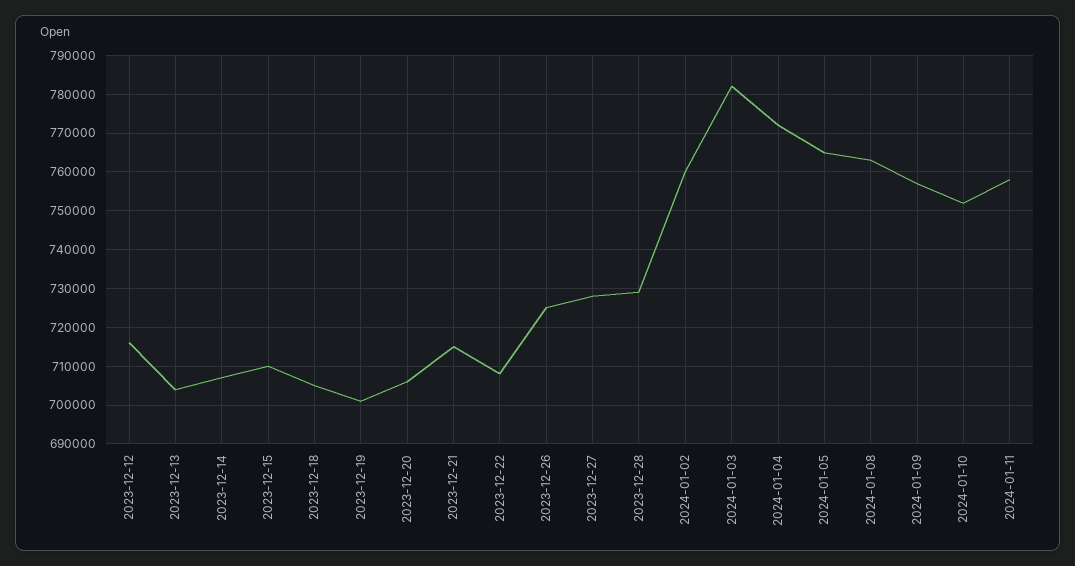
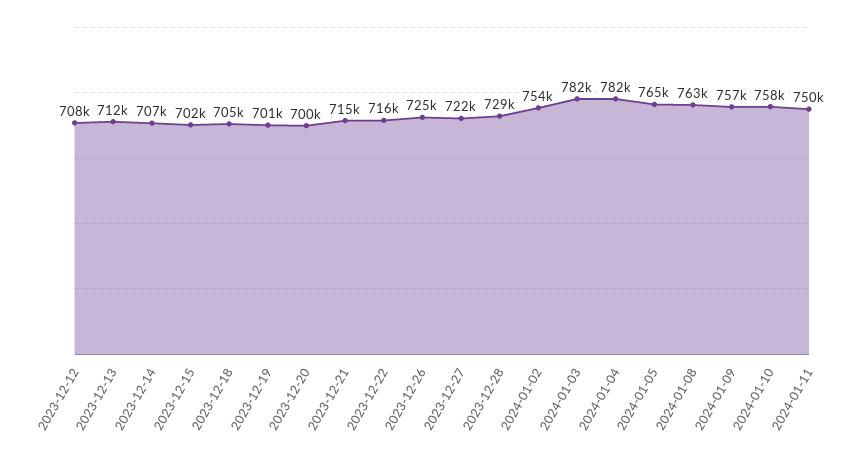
2023-12-12: 716000 -> 708000
2023-12-13: 704000 -> 712000
2023-12-15: 710000 -> 702000
2023-12-20: 706000 -> 700000
2023-12-22: 708000 -> 716000
2023-12-27: 728000 -> 722000
2024-01-02: 760000 -> 754000
2024-01-04: 772000 -> 782000
2024-01-10: 752000 -> 758000
2024-01-11: 758000 -> 750000

